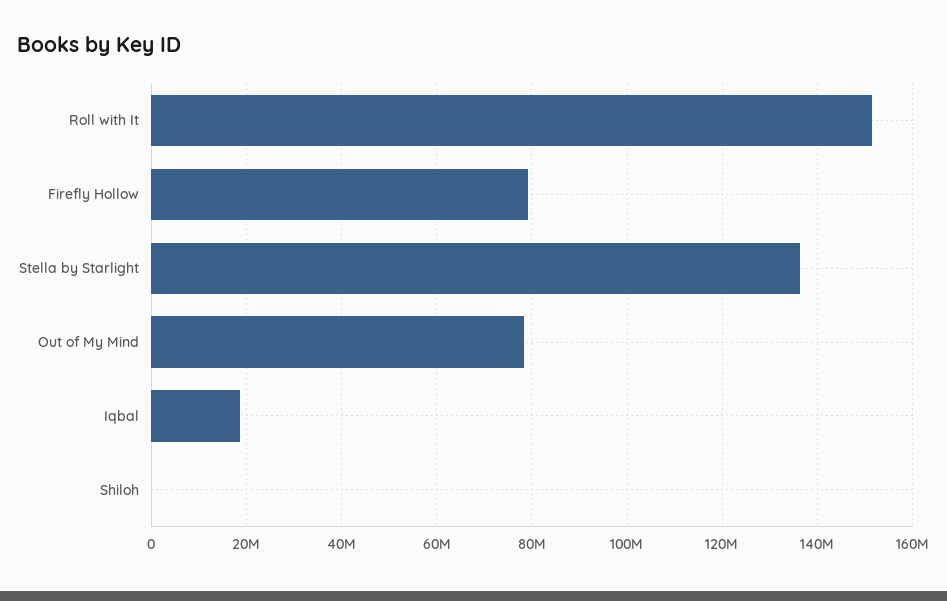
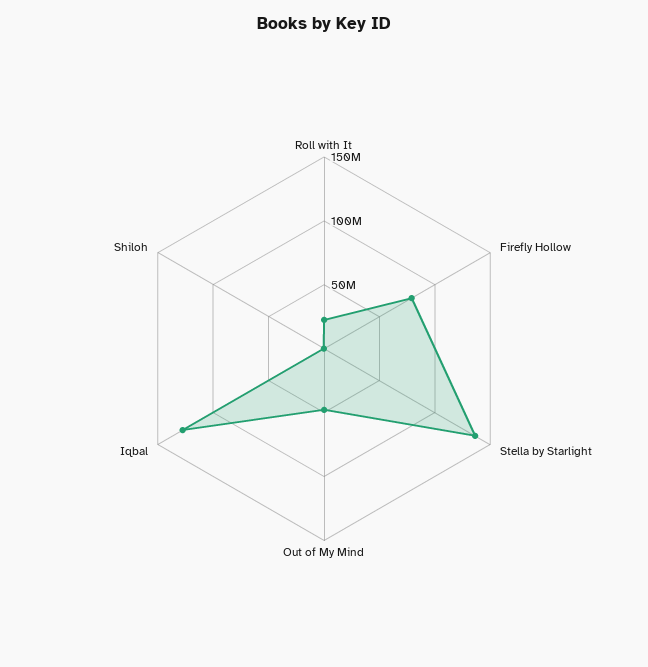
Roll with It: 152000000 -> 20000000
Out of My Mind: 78000000 -> 50000000
Iqbal: 18000000 -> 130000000

